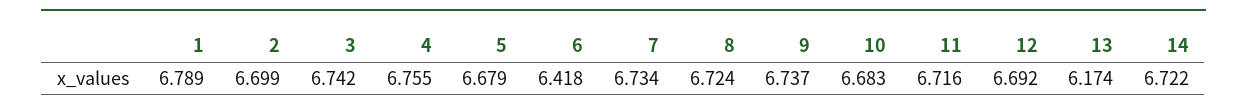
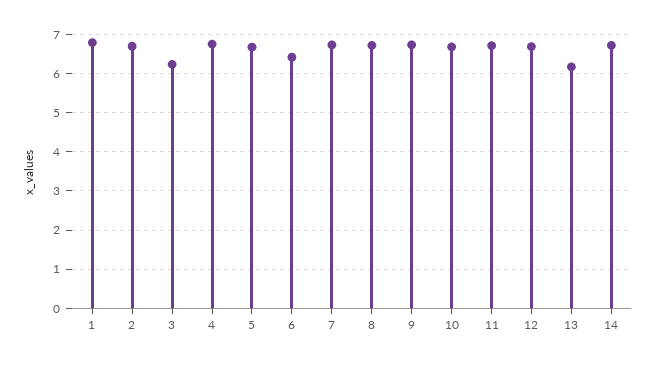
3: 6.742 -> 6.2

